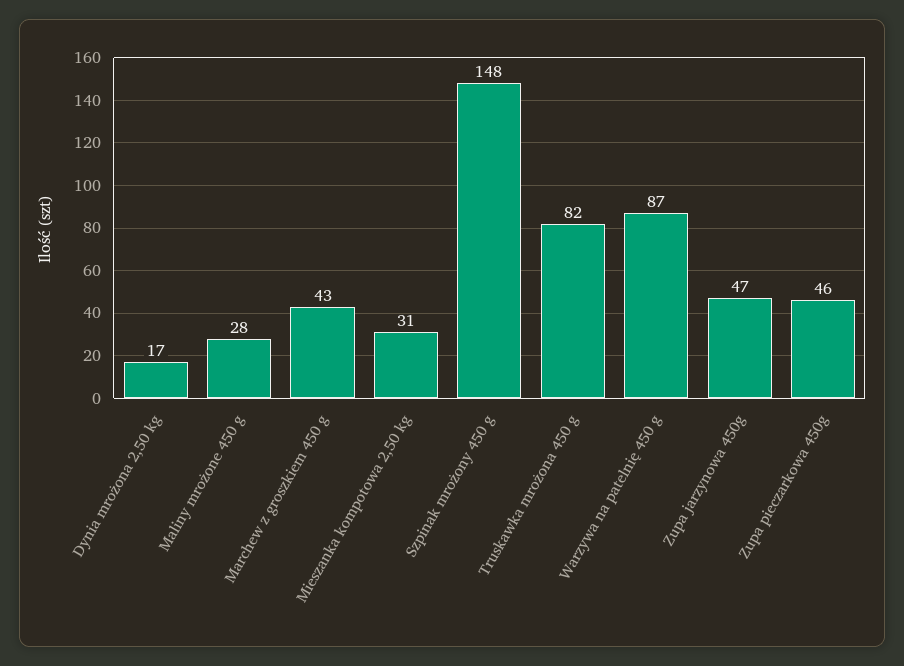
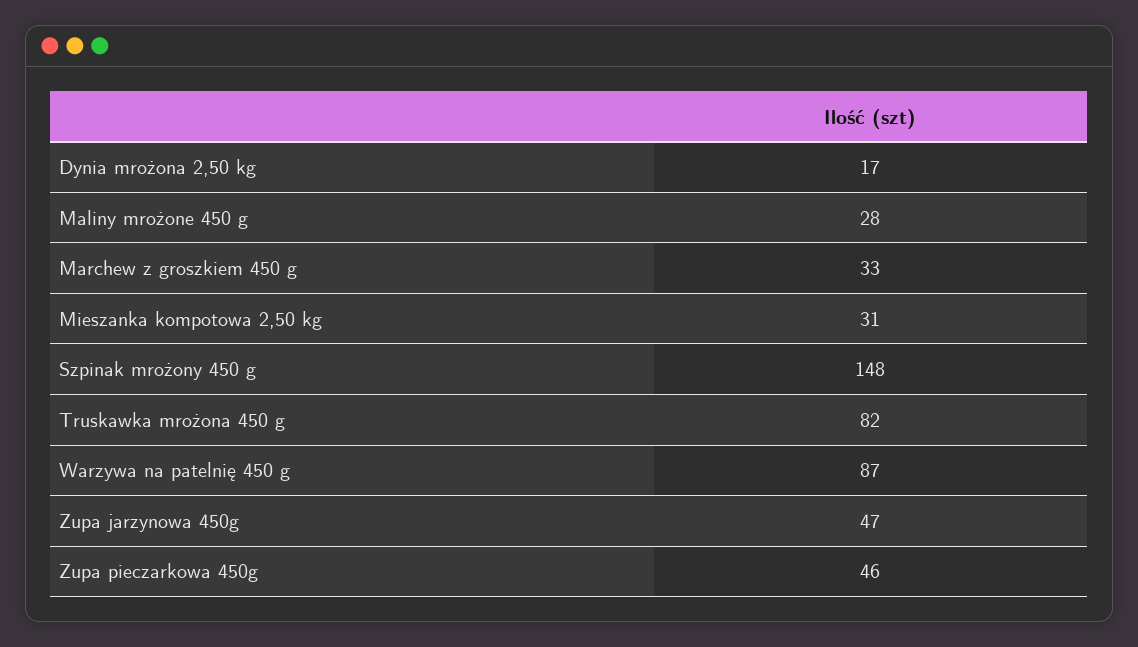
Marchew z groszkiem 450 g: 43 -> 33

